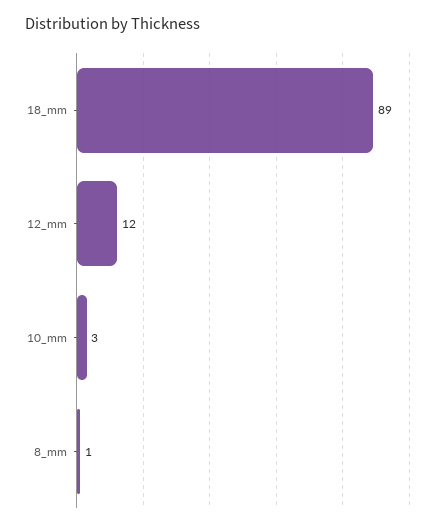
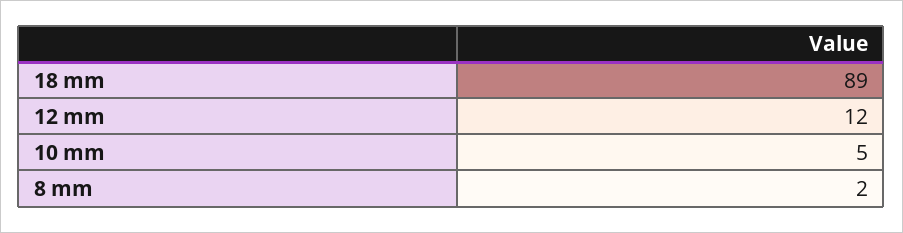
10_mm: 3 -> 5
8_mm: 1 -> 2

